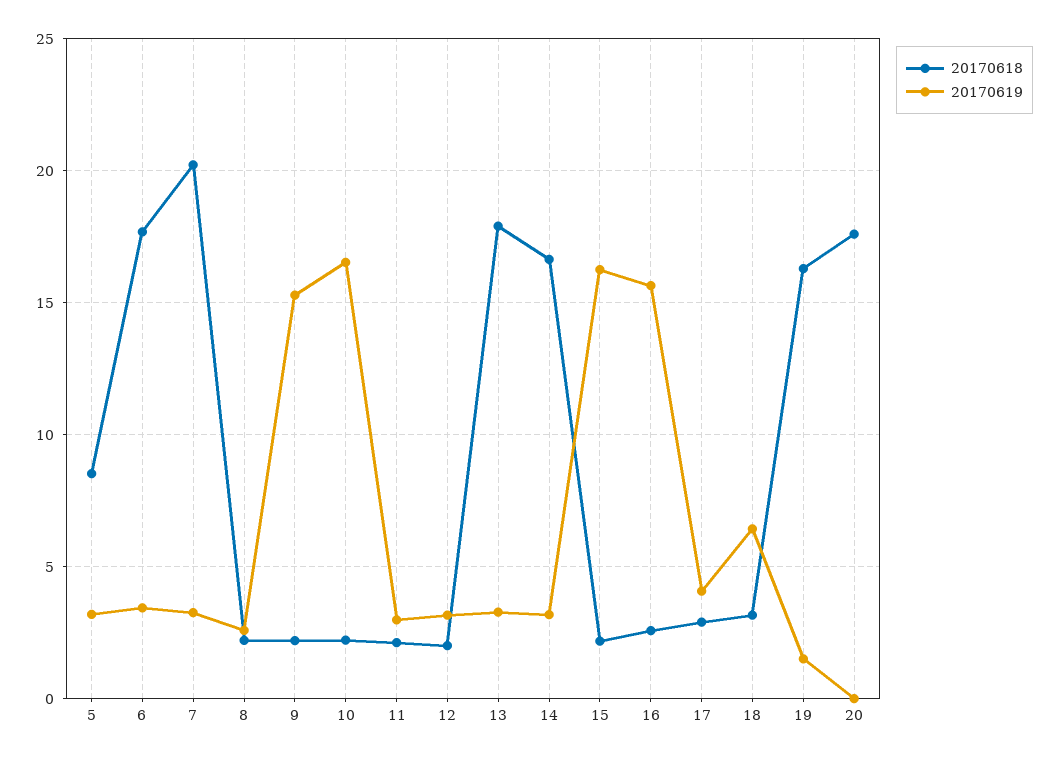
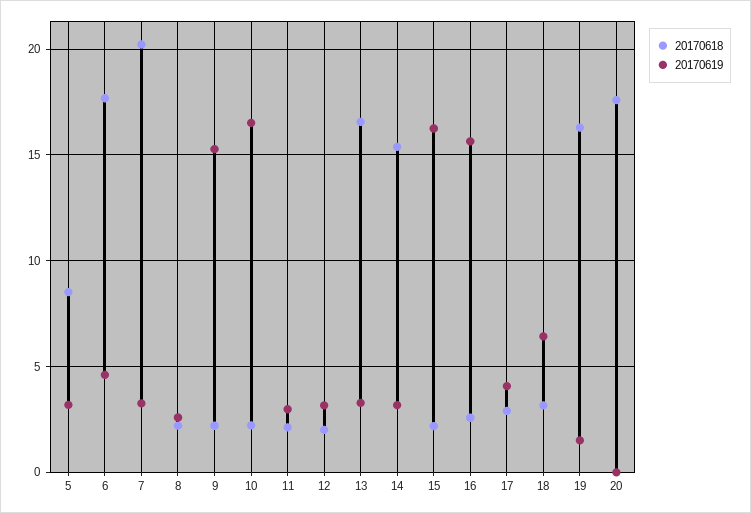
20170619, 6: 3.5 -> 4.5
20170618, 13: 18 -> 16.5
20170618, 14: 16.5 -> 15.5

